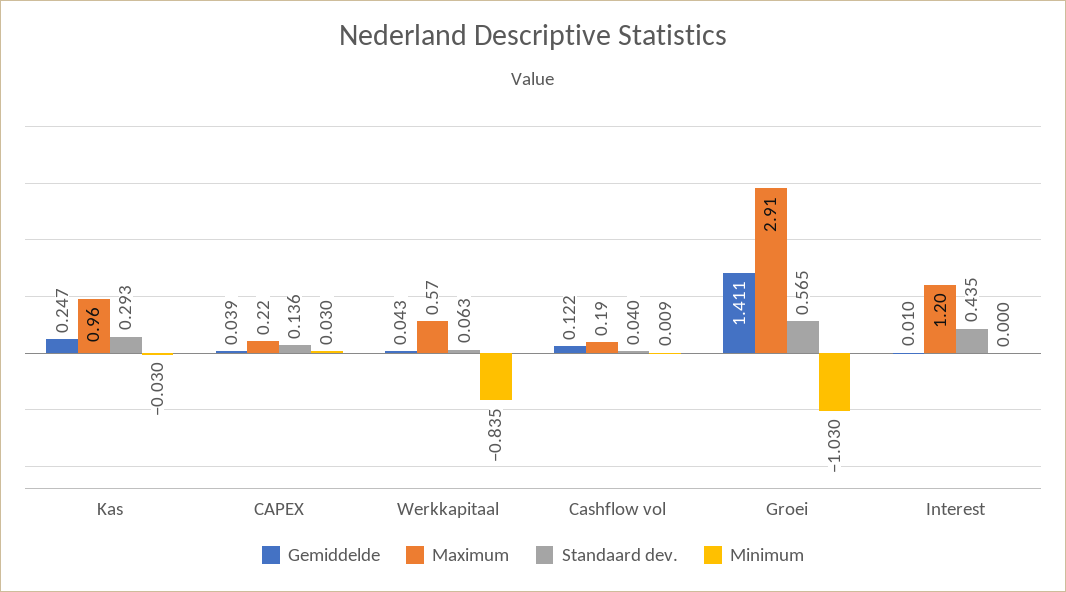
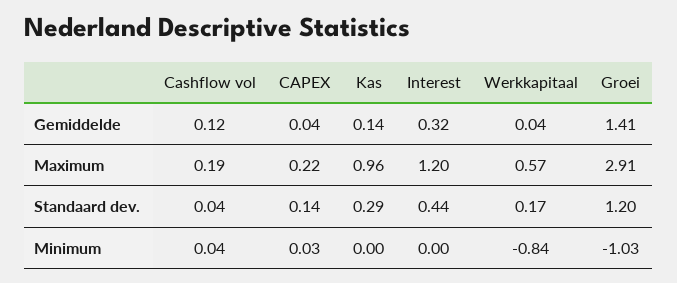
Gemiddelde, Kas: 0.247 -> 0.14
Minimum, Kas: -0.03 -> 0
Standaard dev., Werkkapitaal: 0.063 -> 0.17
Minimum, Cashflow vol: 0.009 -> 0.04
Standaard dev., Groei: 0.565 -> 1.2
Gemiddelde, Interest: 0.01 -> 0.32

